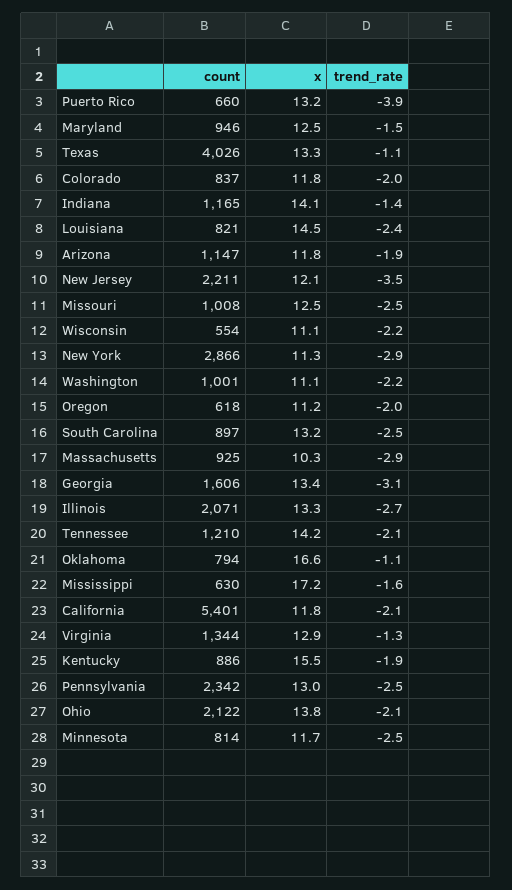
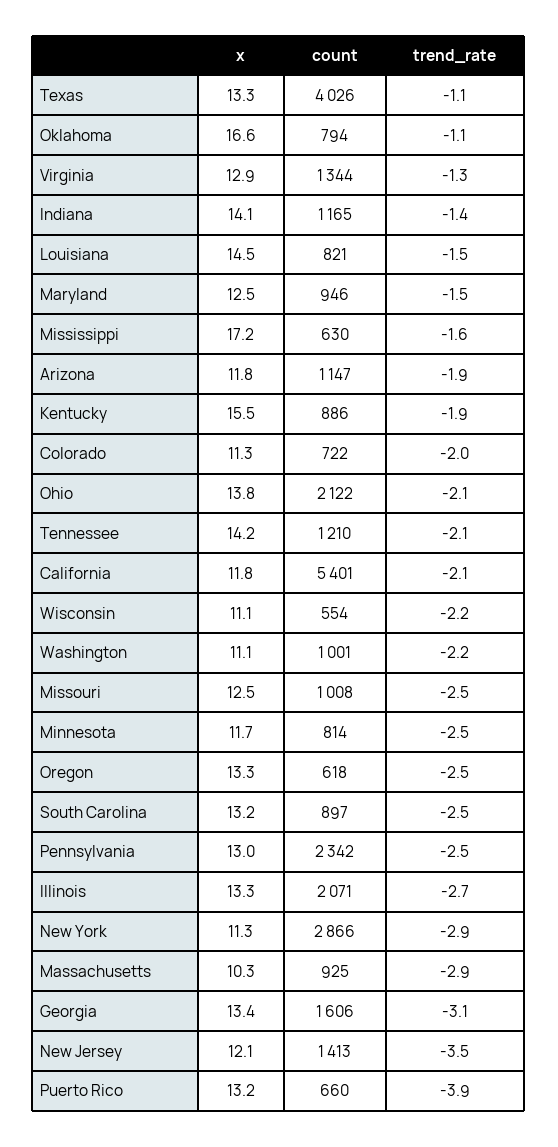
count, Colorado: 837 -> 722
x, Colorado: 11.8 -> 11.3
trend_rate, Louisiana: -2.4 -> -1.5
count, New Jersey: 2211 -> 1413
x, Oregon: 11.2 -> 13.3
trend_rate, Oregon: -2 -> -2.5

